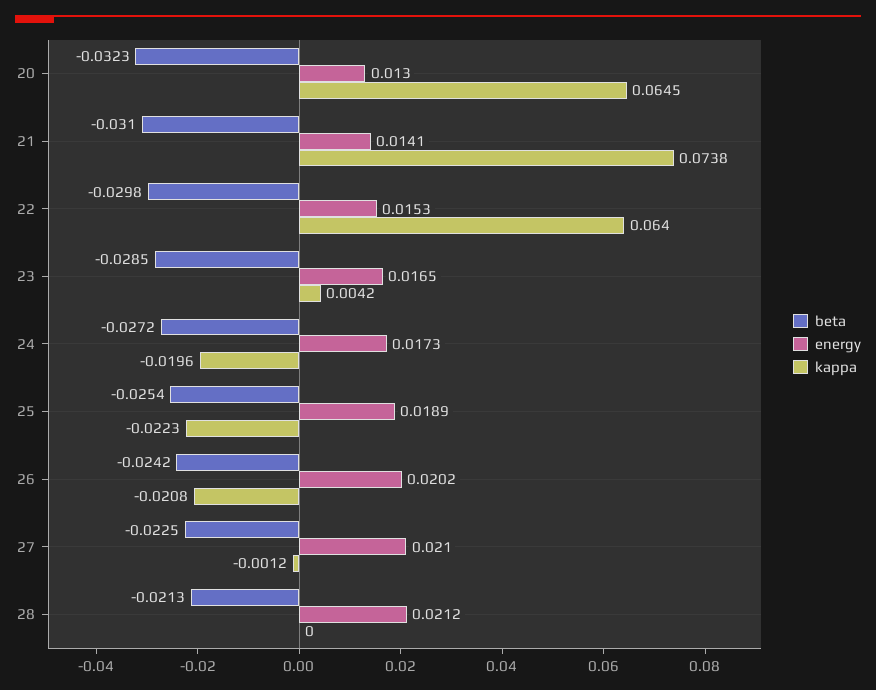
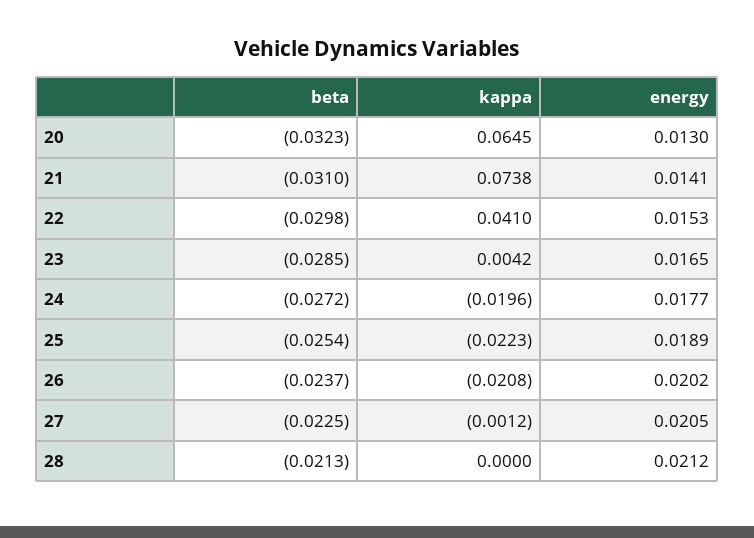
kappa, 22: 0.064 -> 0.041
energy, 24: 0.0173 -> 0.0177
beta, 26: -0.0242 -> -0.0237
energy, 27: 0.021 -> 0.0205

